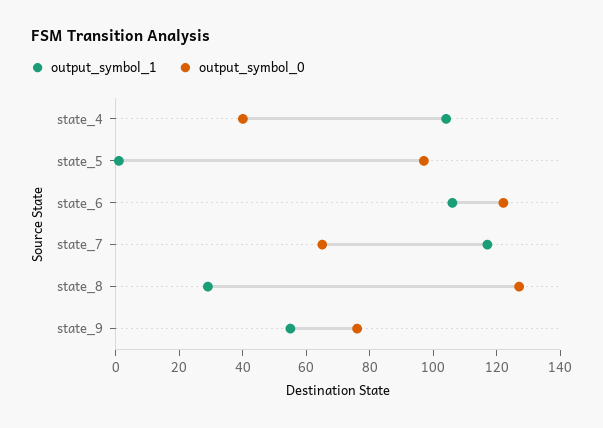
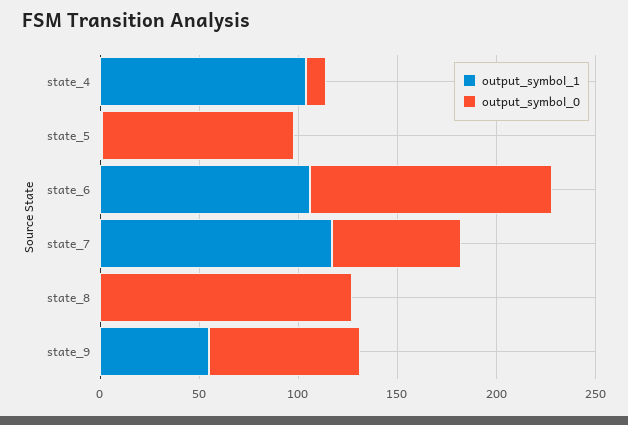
output_symbol_0, state_4: 40 -> 10
output_symbol_1, state_8: 30 -> 0

